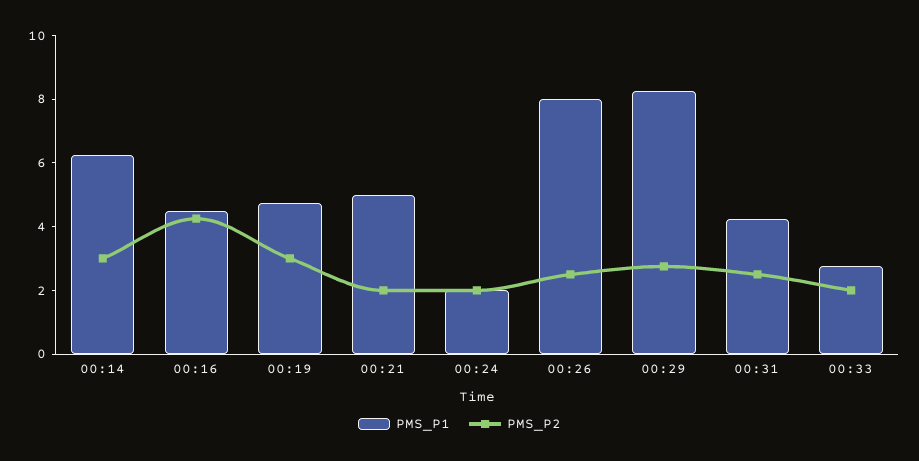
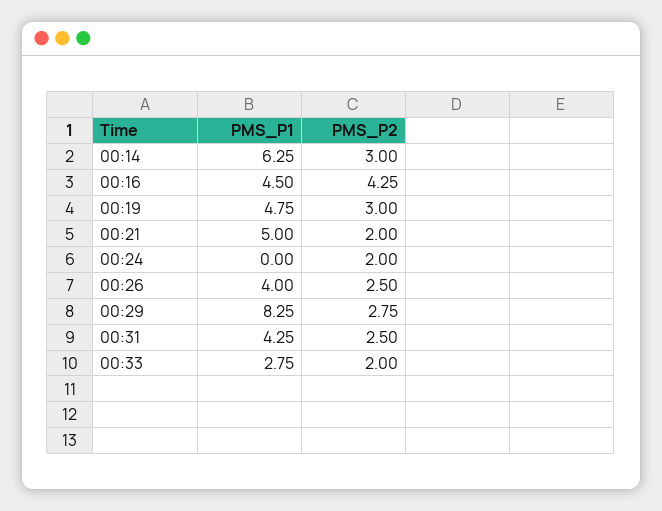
PMS_P1, 00:24: 2 -> 0
PMS_P1, 00:26: 8 -> 4

